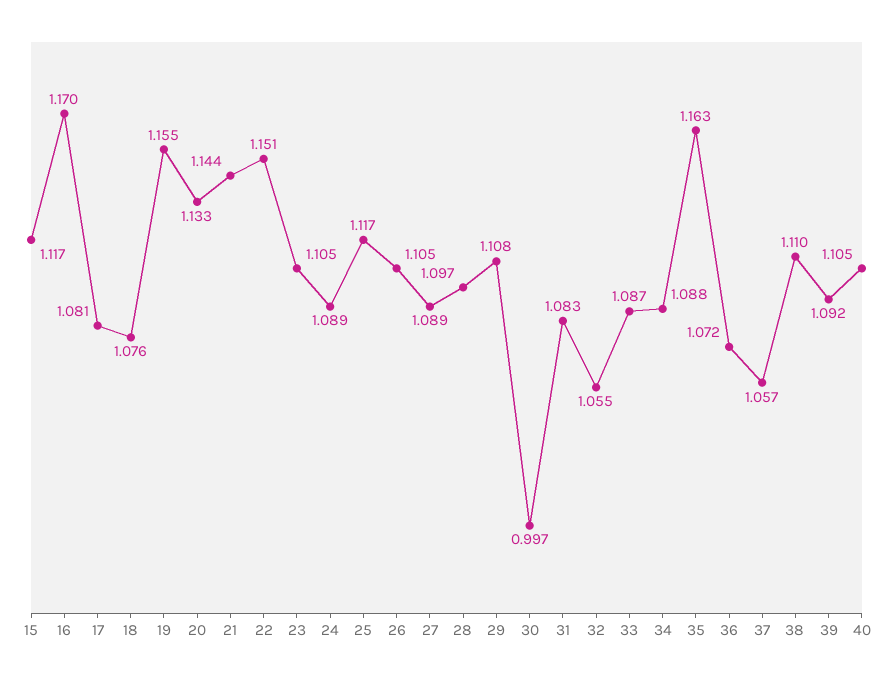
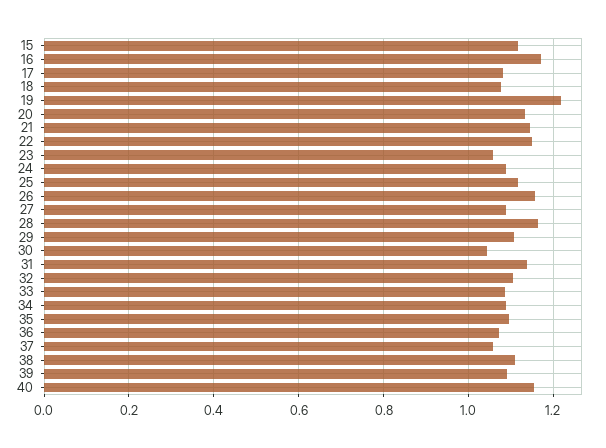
19: 1.155 -> 1.22
23: 1.105 -> 1.06
26: 1.105 -> 1.16
28: 1.097 -> 1.16
30: 0.997 -> 1.04
31: 1.083 -> 1.14
32: 1.055 -> 1.1
35: 1.163 -> 1.1
40: 1.105 -> 1.16

